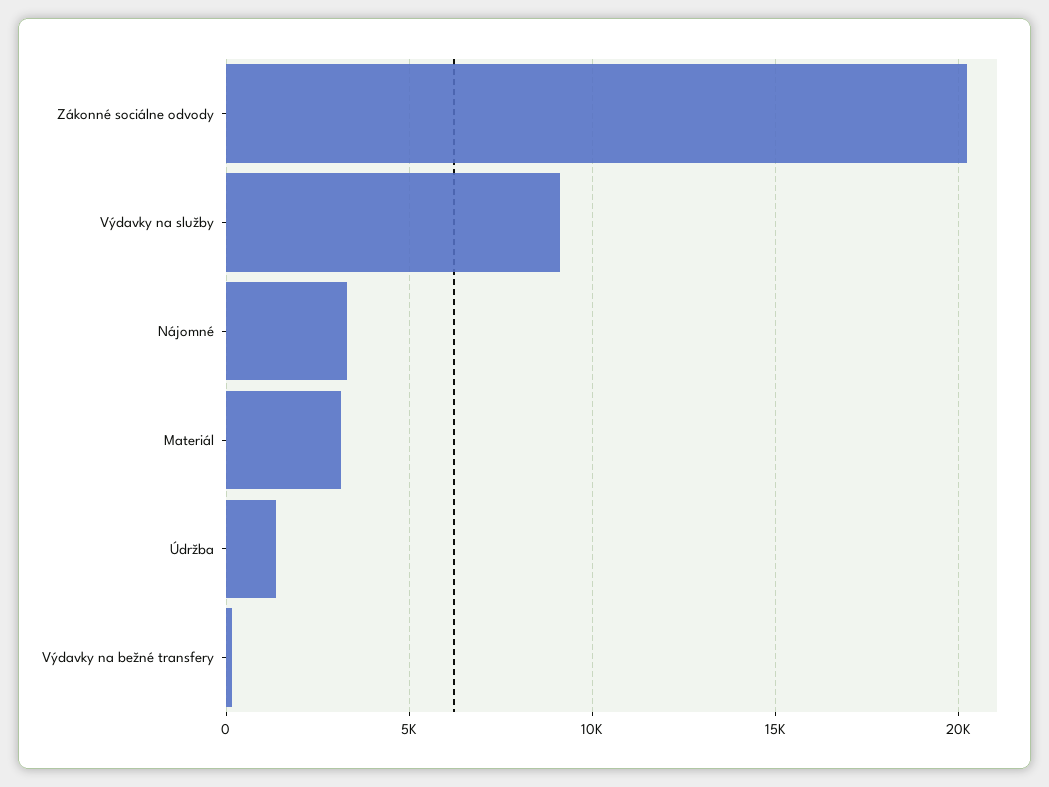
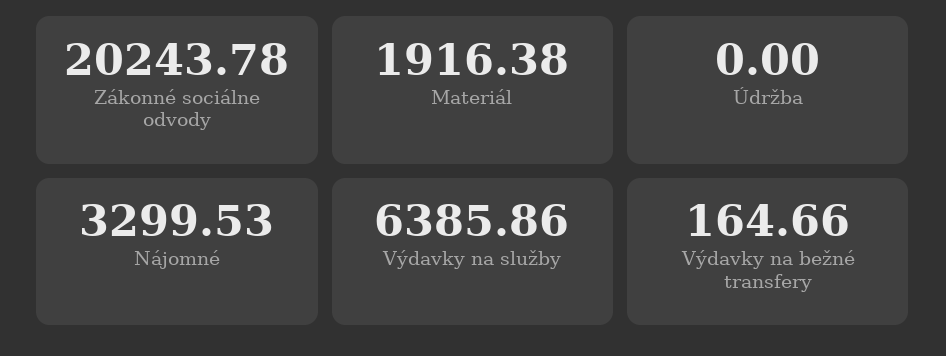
Výdavky na služby: 9000 -> 6385.86
Materiál: 3000 -> 1916.38
Údržba: 1500 -> 0

